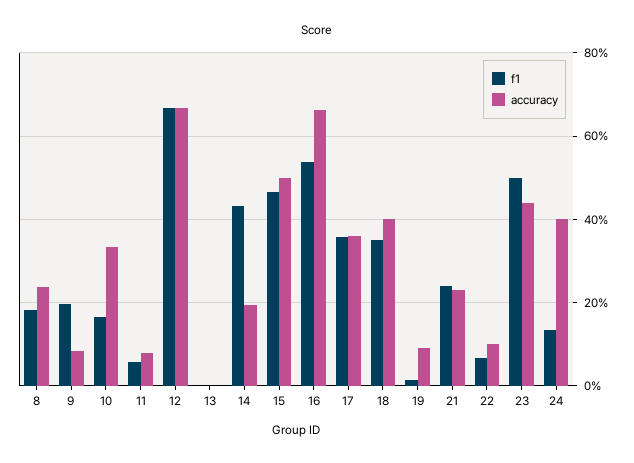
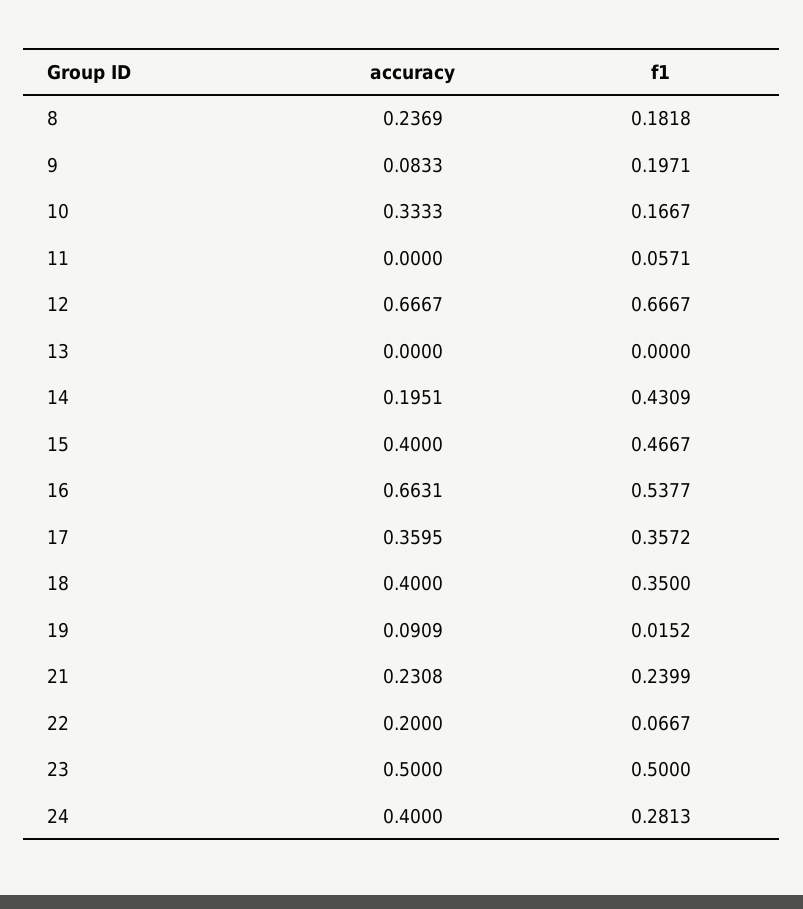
accuracy, 11: 0.08 -> 0
accuracy, 15: 0.5 -> 0.4
accuracy, 22: 0.1 -> 0.2
accuracy, 23: 0.44 -> 0.5
f1, 24: 0.14 -> 0.2813

